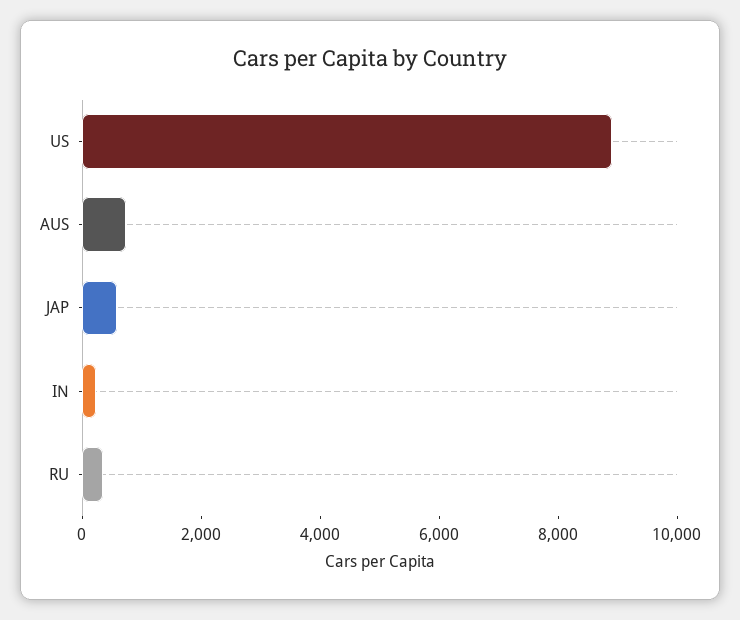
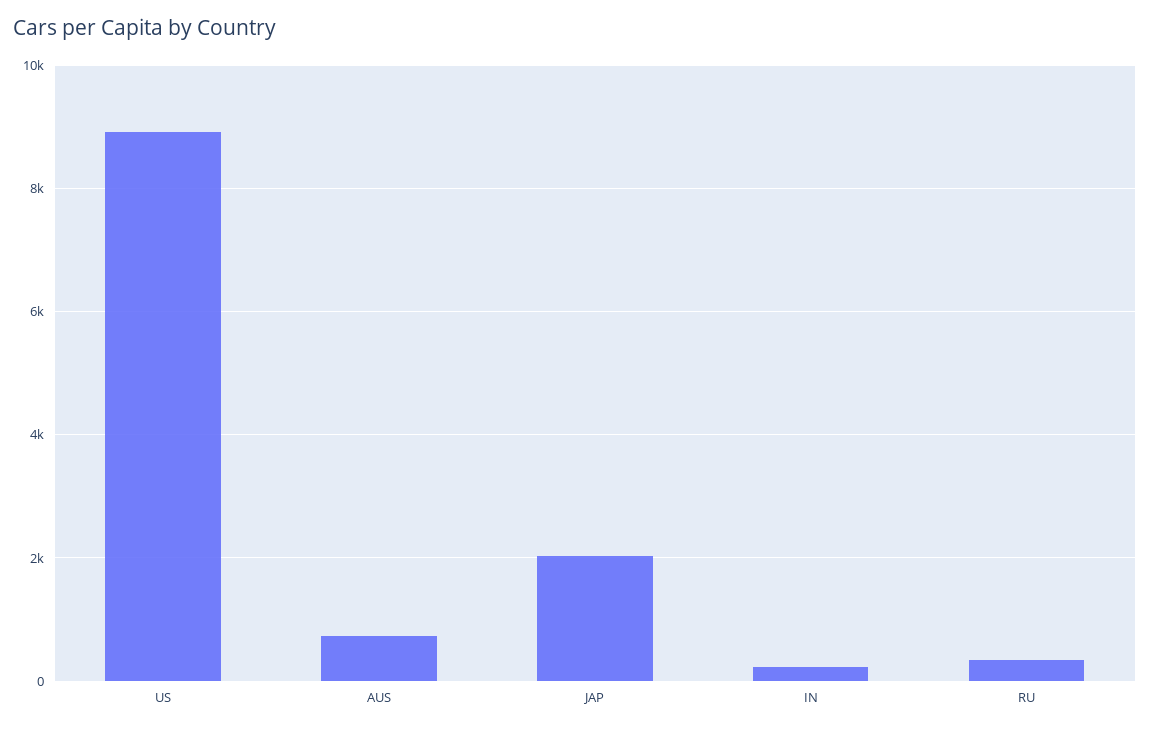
JAP: 500 -> 2000

